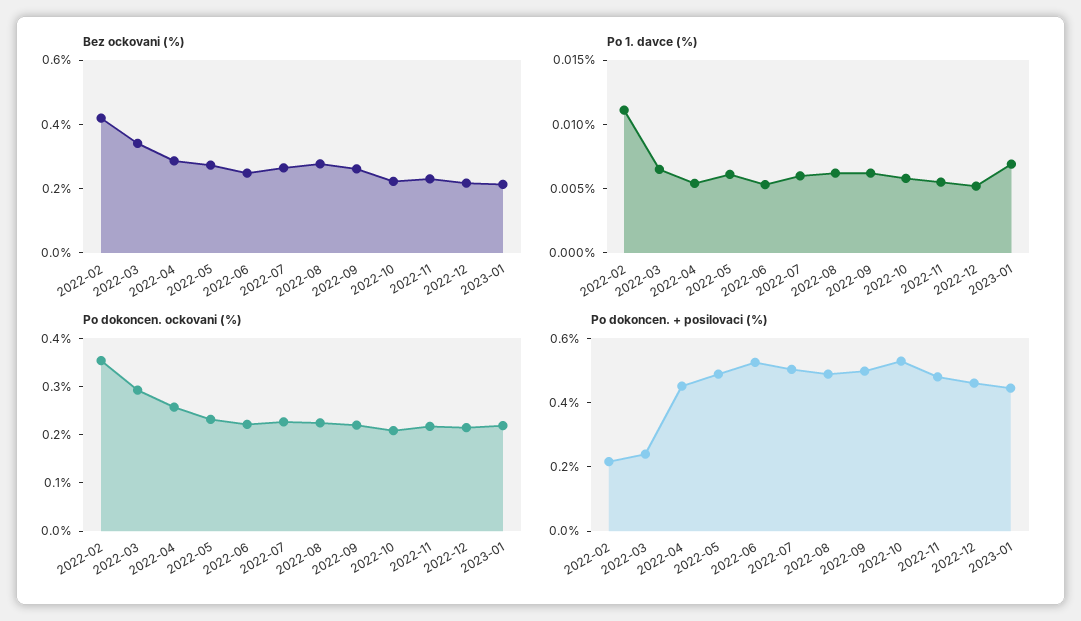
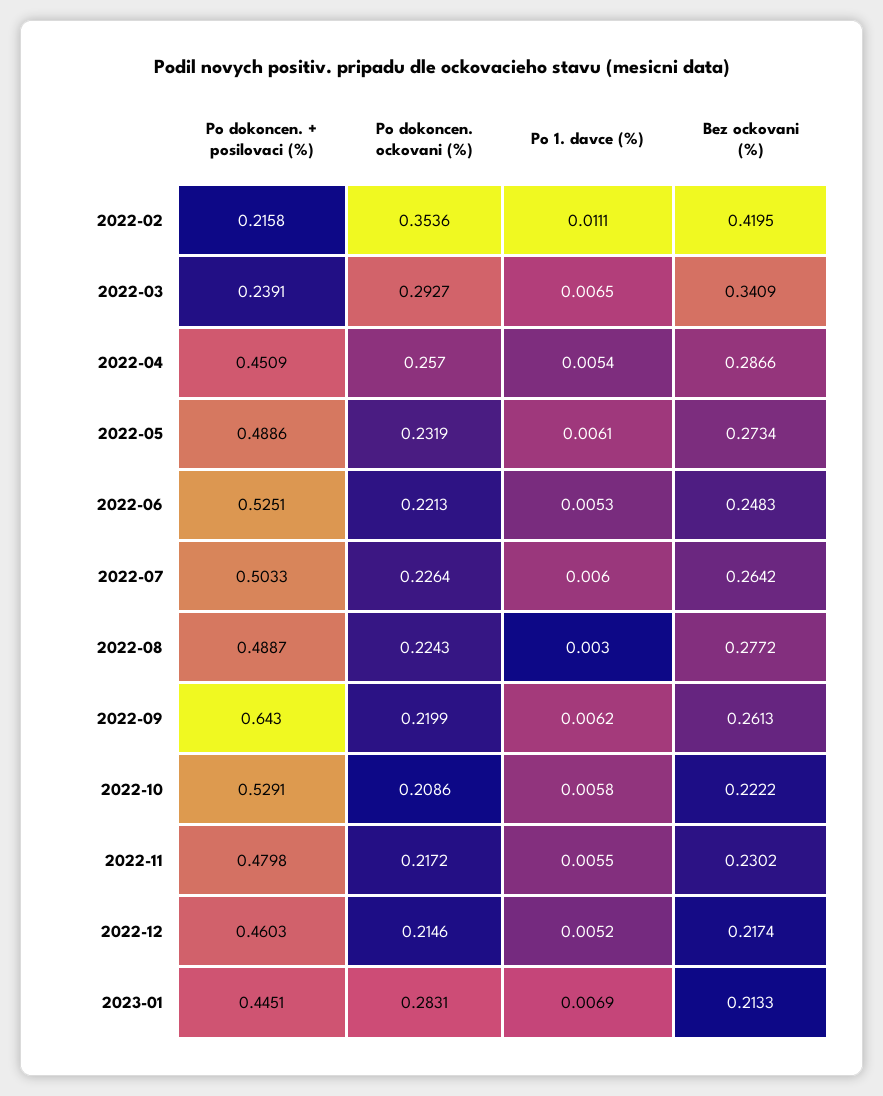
Po 1. davce (%), 2022-08: 0.006 -> 0.003
Po dokoncen. ockovani (%), 2023-01: 0.22 -> 0.2831
Po dokoncen. + posilovaci (%), 2022-09: 0.5 -> 0.643

